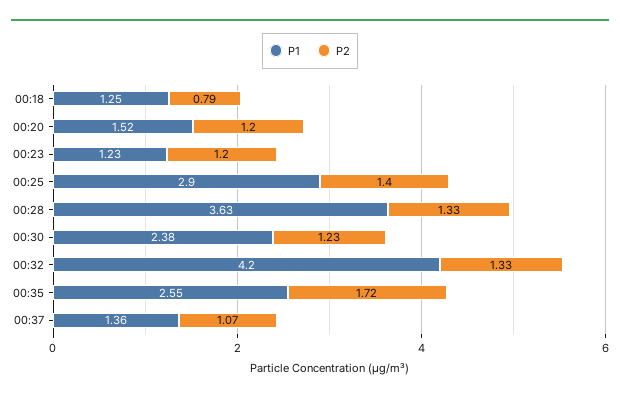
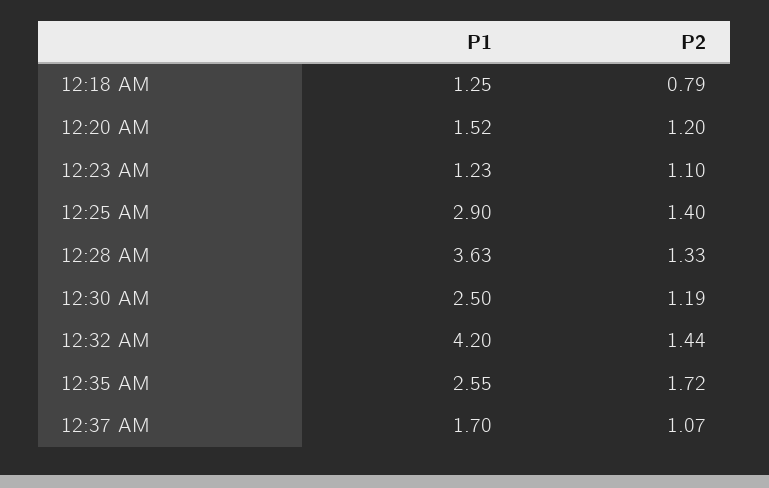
P2, 00:23: 1.2 -> 1.1
P1, 00:30: 2.38 -> 2.5
P2, 00:30: 1.23 -> 1.19
P2, 00:32: 1.33 -> 1.44
P1, 00:37: 1.36 -> 1.7

